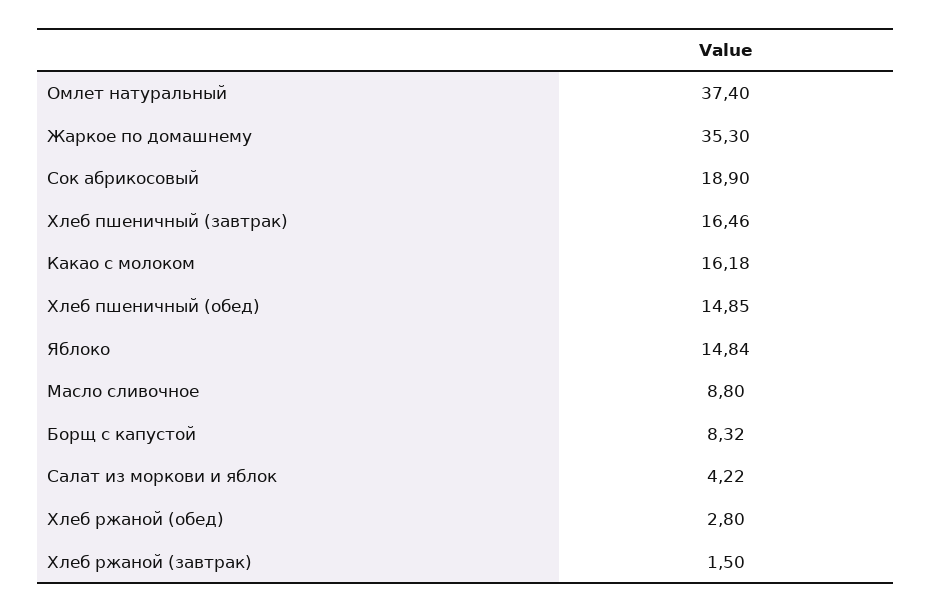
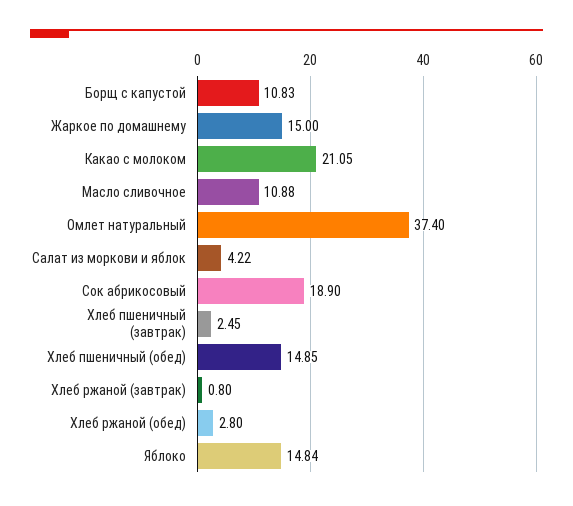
Жаркое по домашнему: 35.3 -> 15
Хлеб пшеничный (завтрак): 16.46 -> 2.45
Какао с молоком: 16.18 -> 21.05
Масло сливочное: 8.8 -> 10.88
Борщ с капустой: 8.32 -> 10.83
Хлеб ржаной (завтрак): 1.5 -> 0.8

